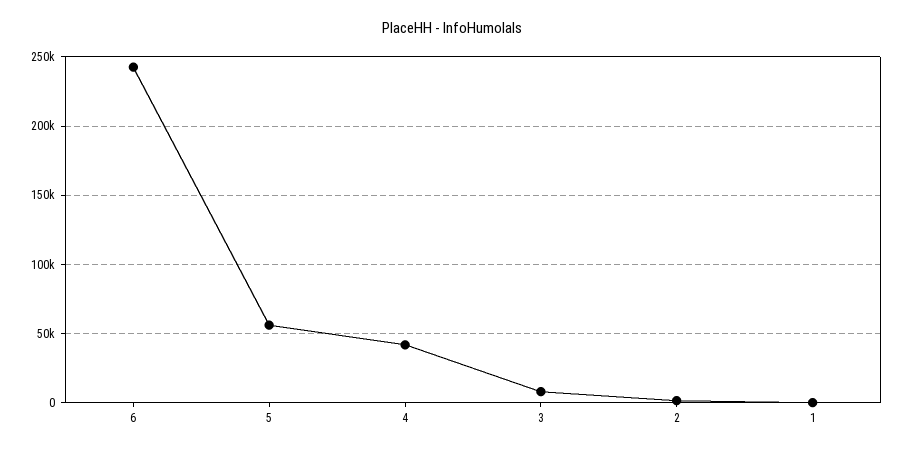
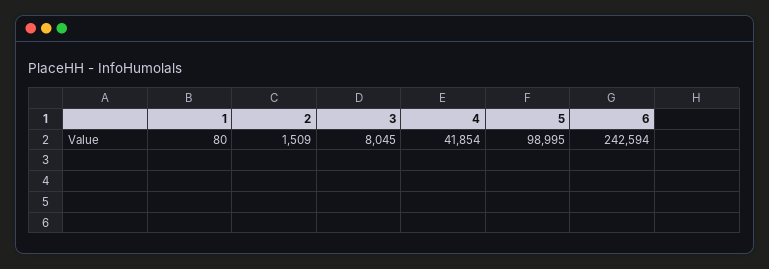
5: 55000 -> 98995

